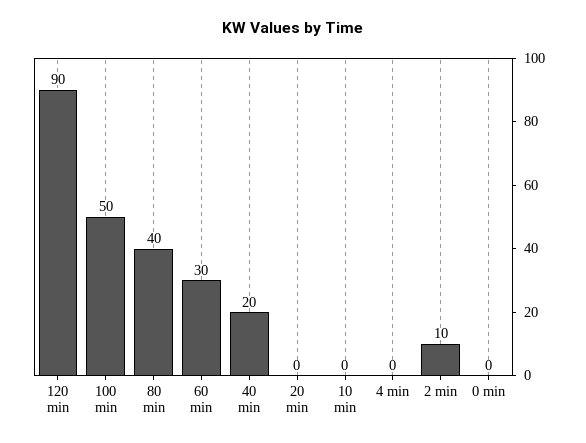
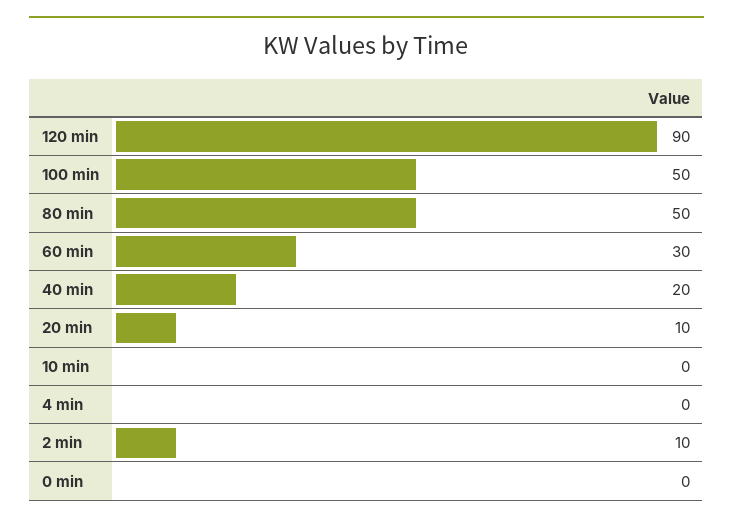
80 min: 40 -> 50
20 min: 0 -> 10

